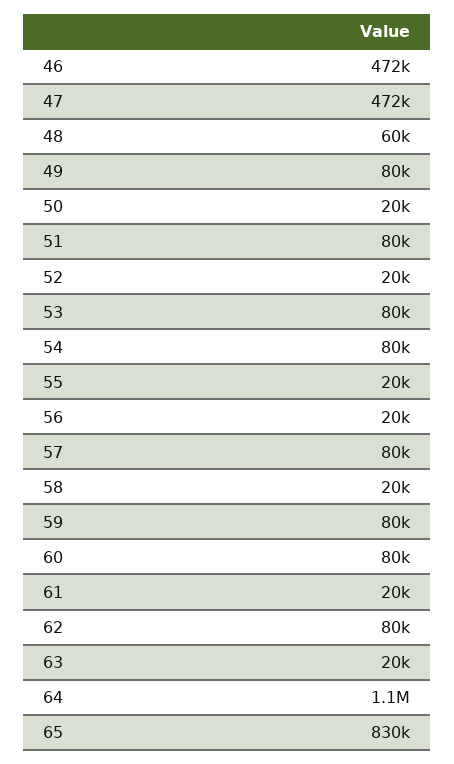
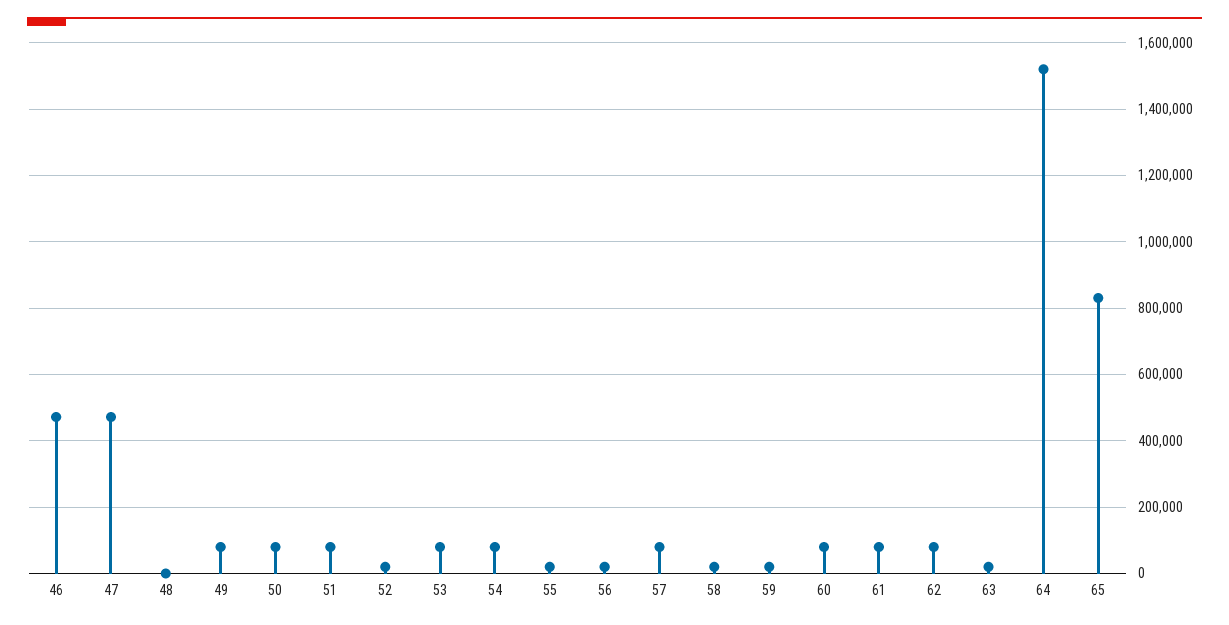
48: 60000 -> 0
50: 20000 -> 80000
59: 80000 -> 20000
61: 20000 -> 80000
64: 1100000 -> 1520000

